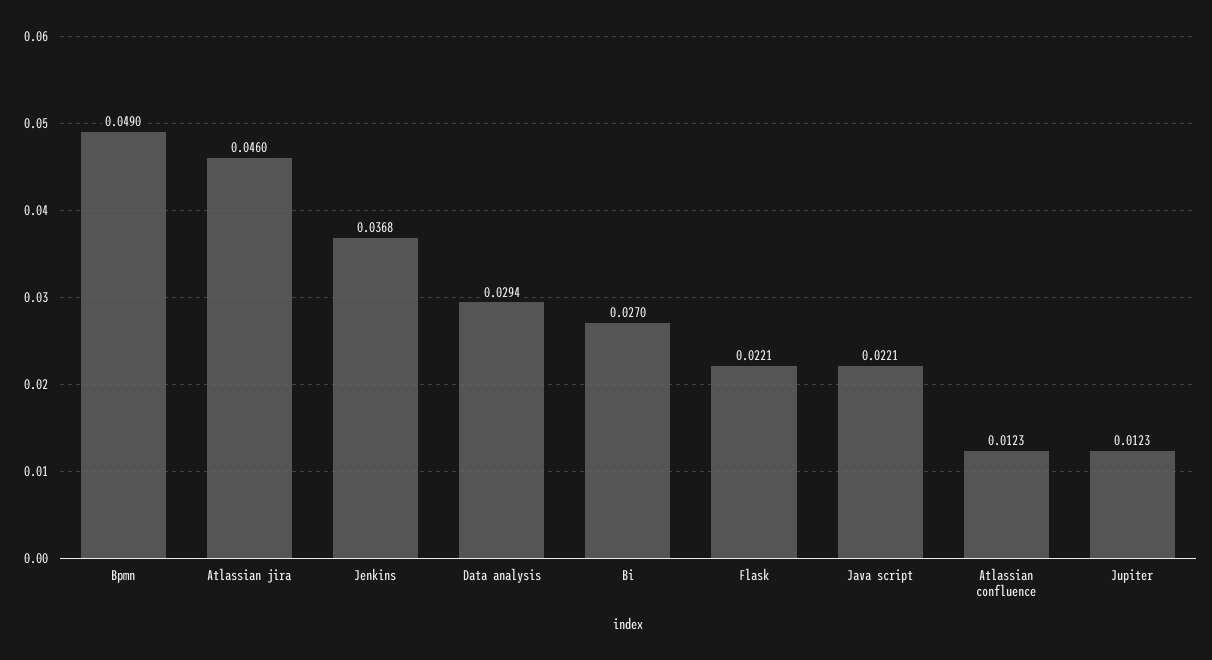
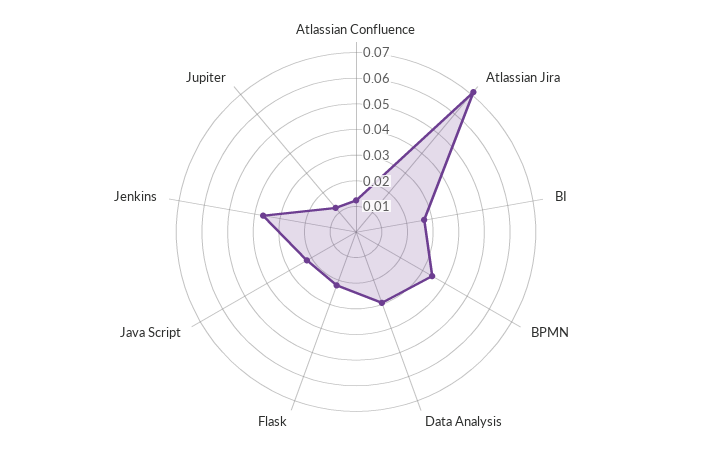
Bpmn: 0.049 -> 0.035
Atlassian jira: 0.046 -> 0.07

